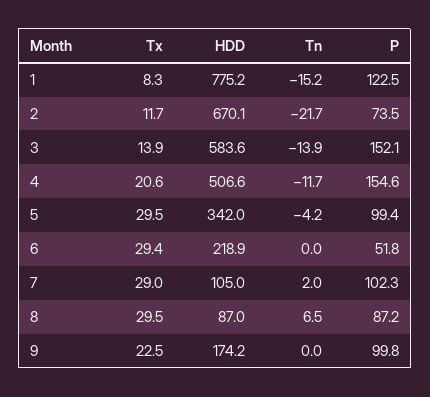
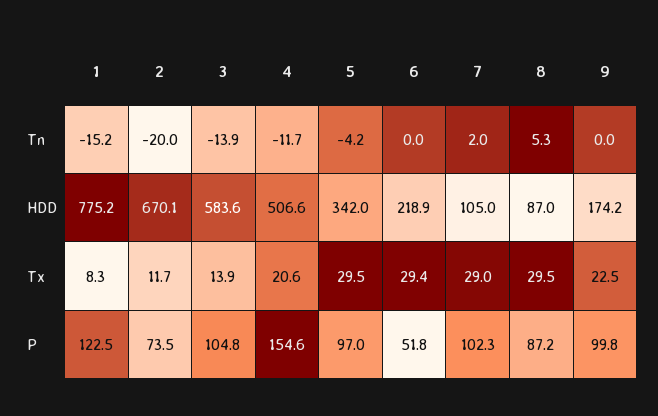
Tn, 2: -21.7 -> -20
P, 3: 152.1 -> 104.8
P, 5: 99.4 -> 97
Tn, 8: 6.5 -> 5.3

